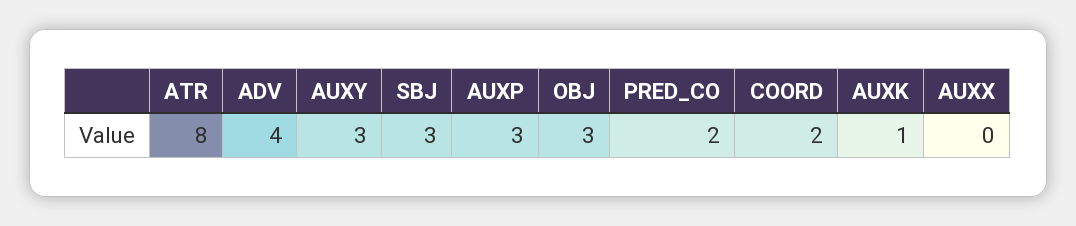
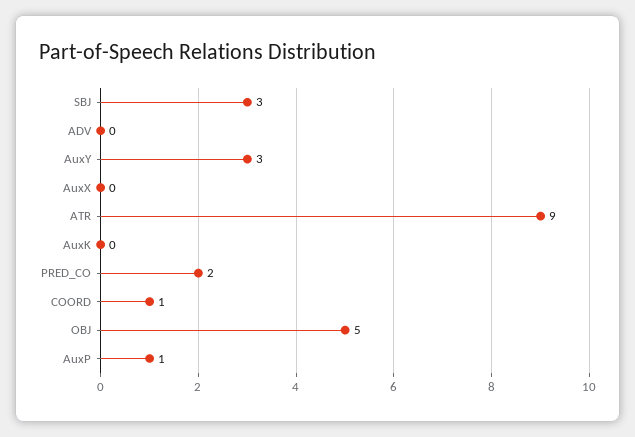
ATR: 8 -> 9
ADV: 4 -> 0
AUXP: 3 -> 1
OBJ: 3 -> 5
COORD: 2 -> 1
AUXK: 1 -> 0

